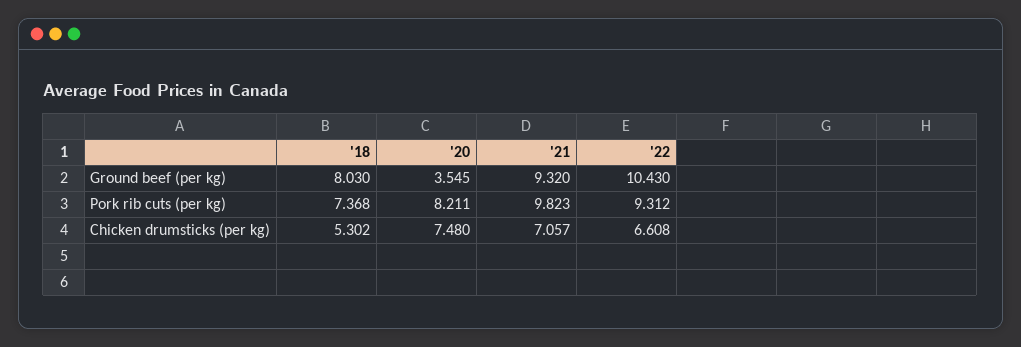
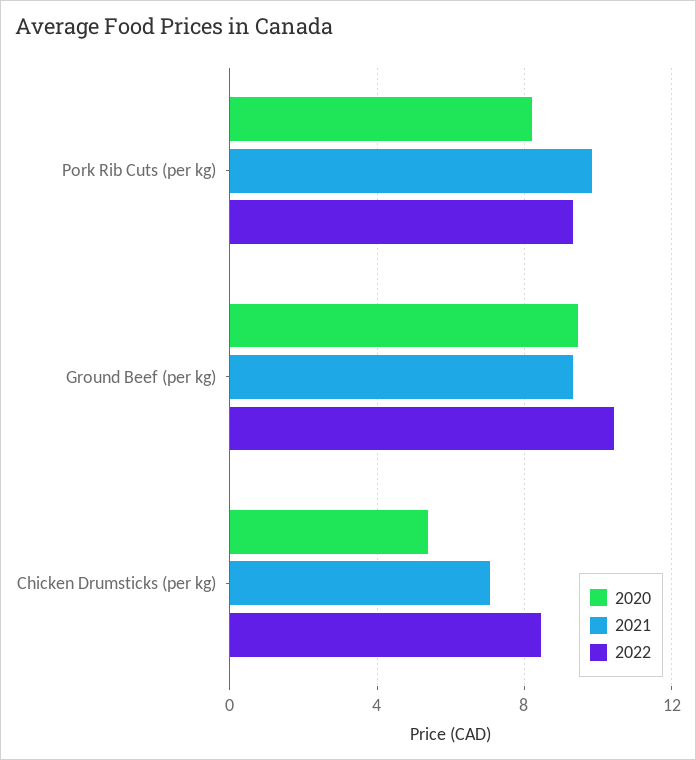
'18, Ground beef (per kg): 8.03 -> none
'20, Ground beef (per kg): 3.545 -> 9.5
'18, Pork rib cuts (per kg): 7.368 -> none
'18, Chicken drumsticks (per kg): 5.302 -> none
'20, Chicken drumsticks (per kg): 7.48 -> 5.5
'22, Chicken drumsticks (per kg): 6.608 -> 8.5

